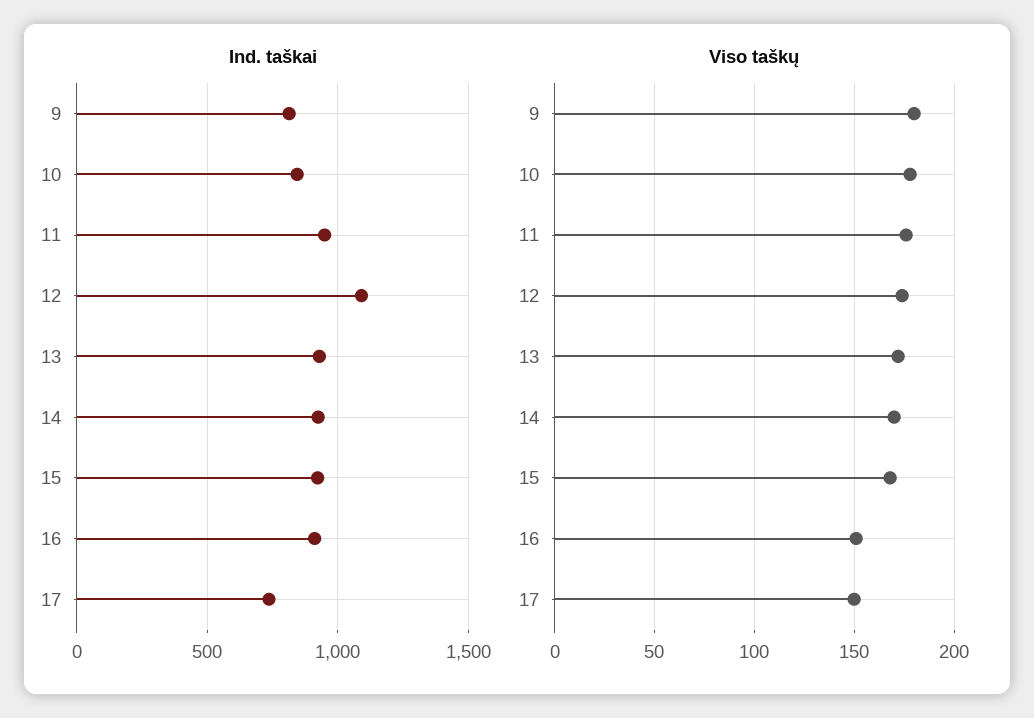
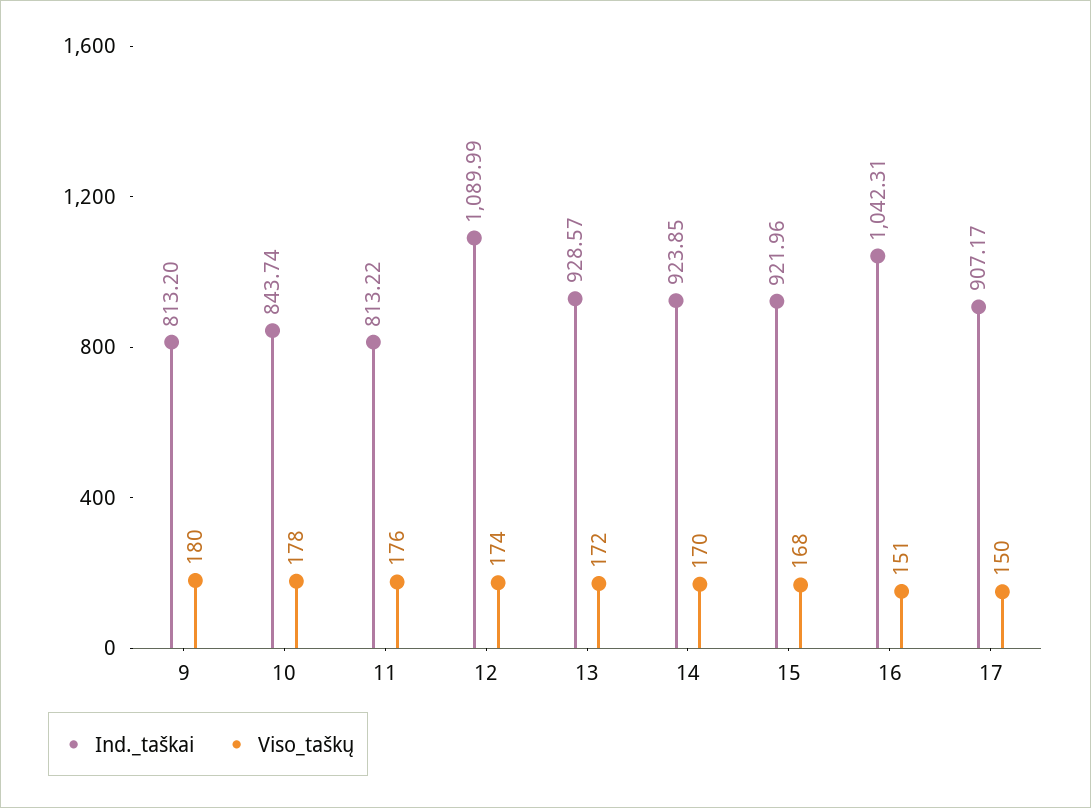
Ind. taškai, 11: 950 -> 813.22
Ind. taškai, 16: 900 -> 1042.31
Ind. taškai, 17: 750 -> 907.17

